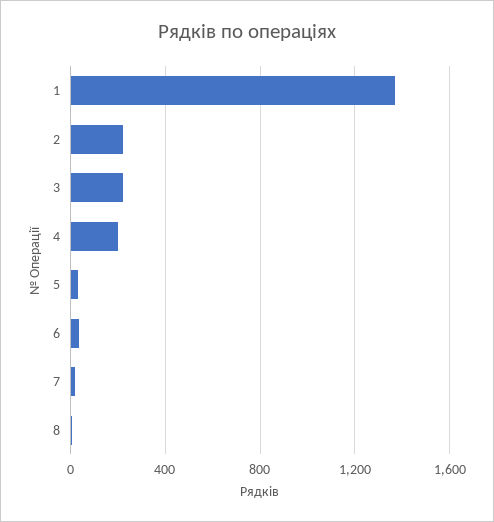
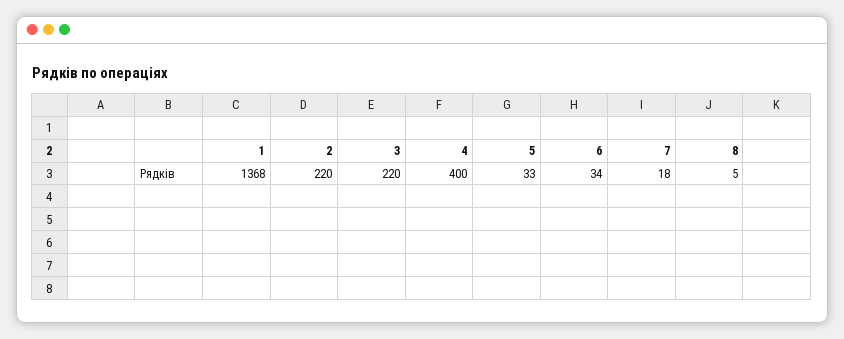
4: 200 -> 400

